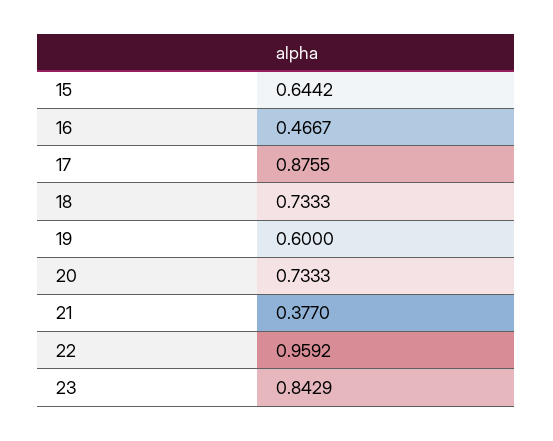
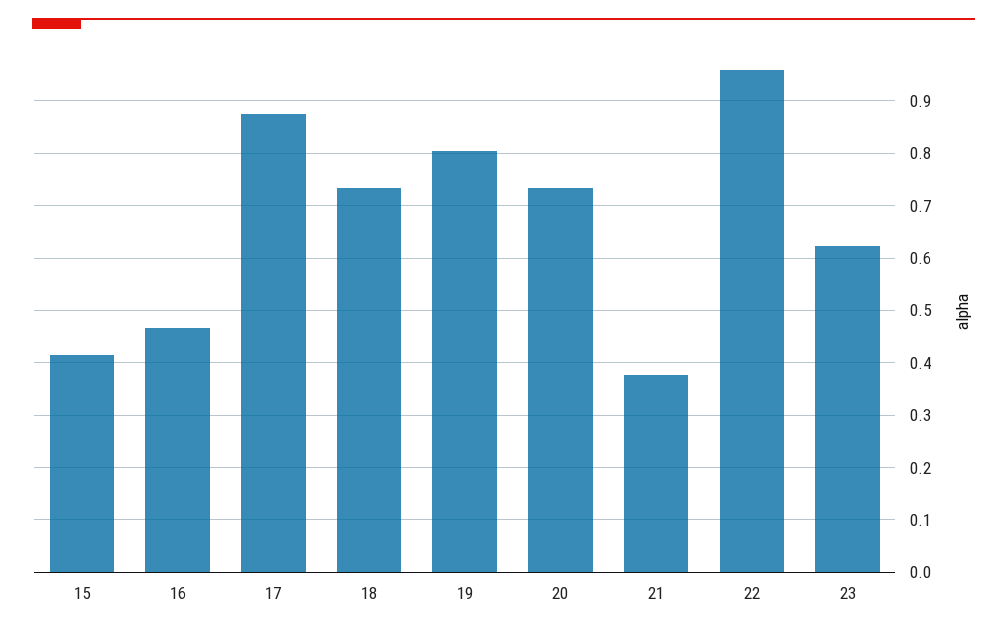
15: 0.6442 -> 0.42
19: 0.6 -> 0.8
23: 0.8429 -> 0.62

